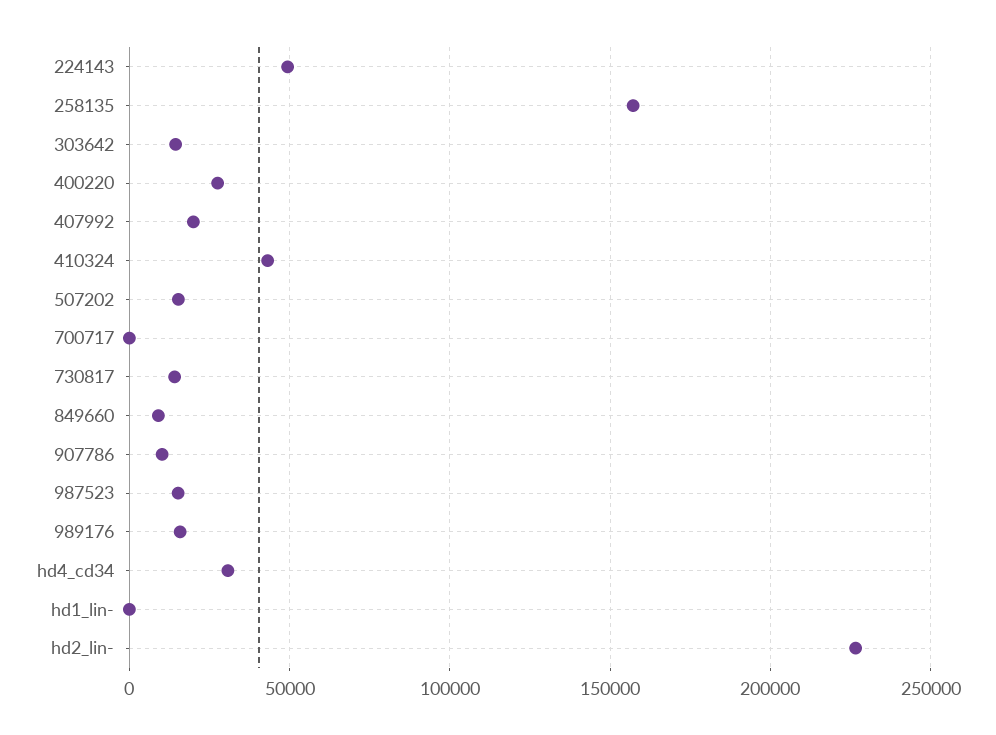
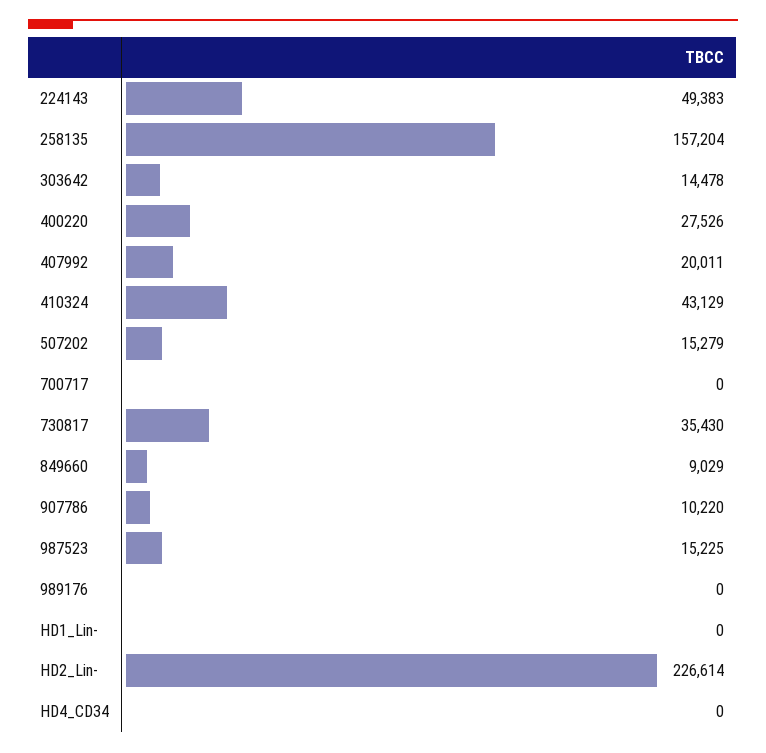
730817: 15000 -> 35430
989176: 15000 -> 0
hd4_cd34: 30000 -> 0

